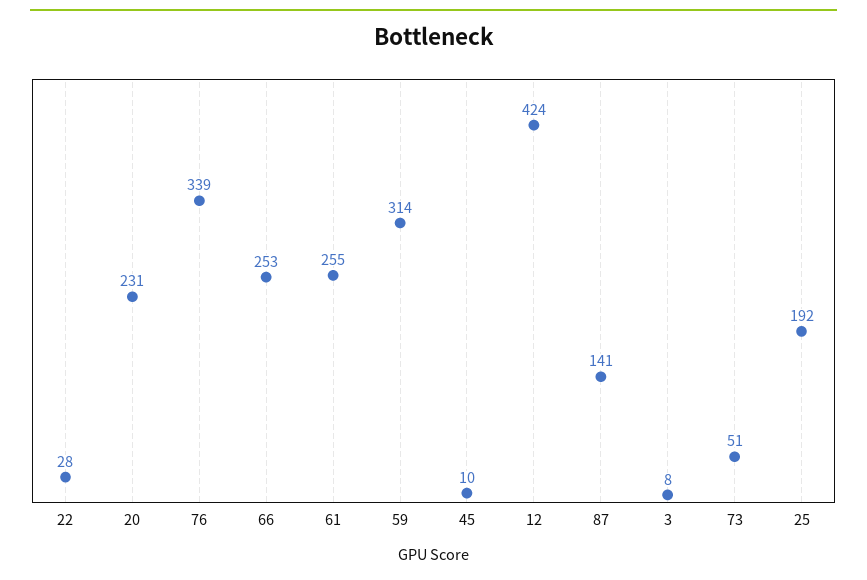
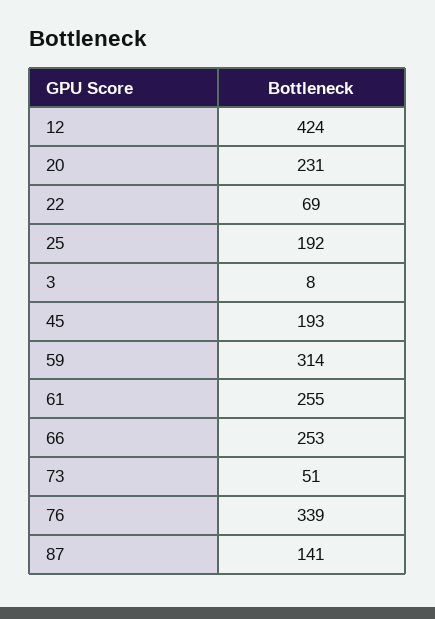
22: 28 -> 69
45: 10 -> 193

